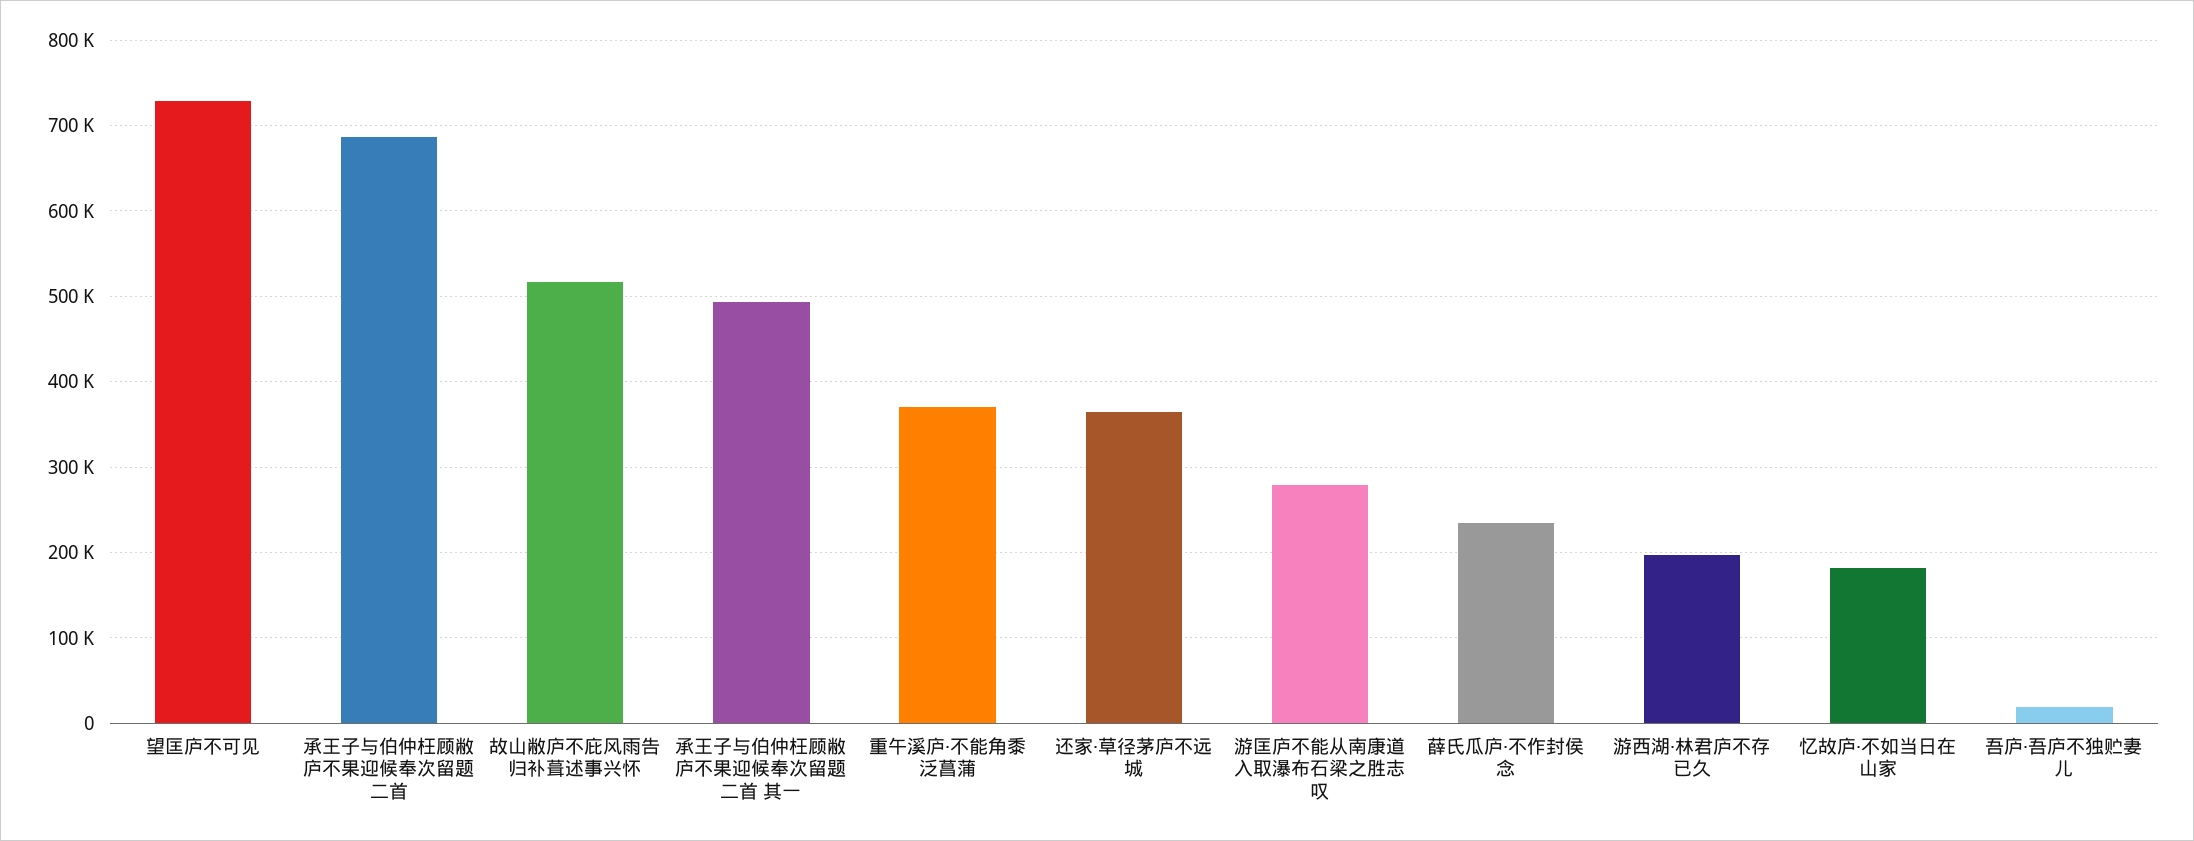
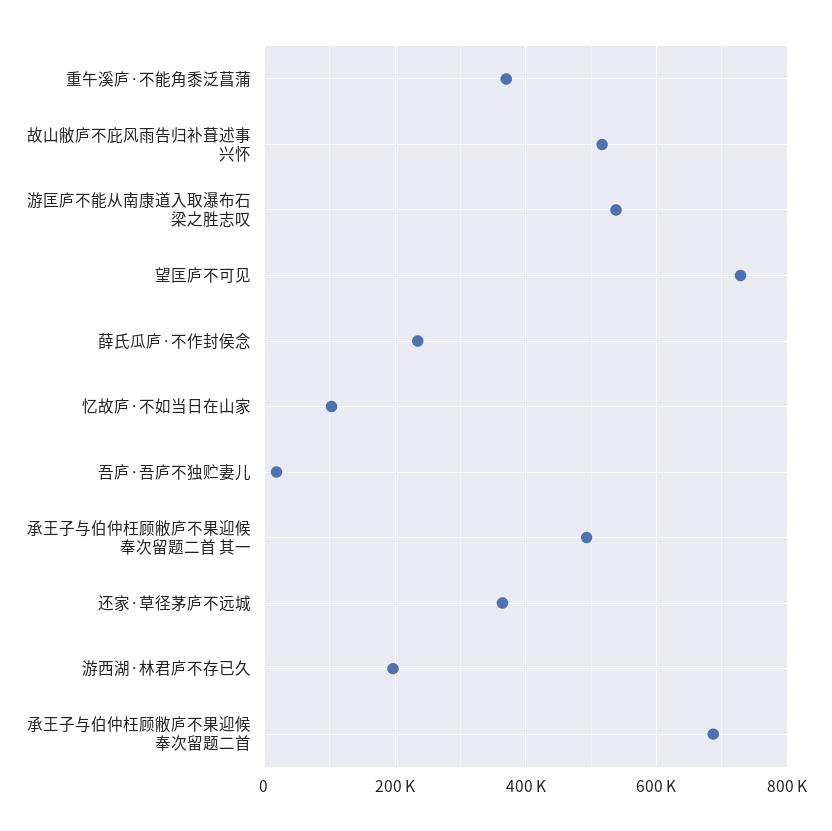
游匡庐不能从南康道入取瀑布石梁之胜志叹: 280000 -> 540000
忆故庐·不如当日在山家: 180000 -> 100000

